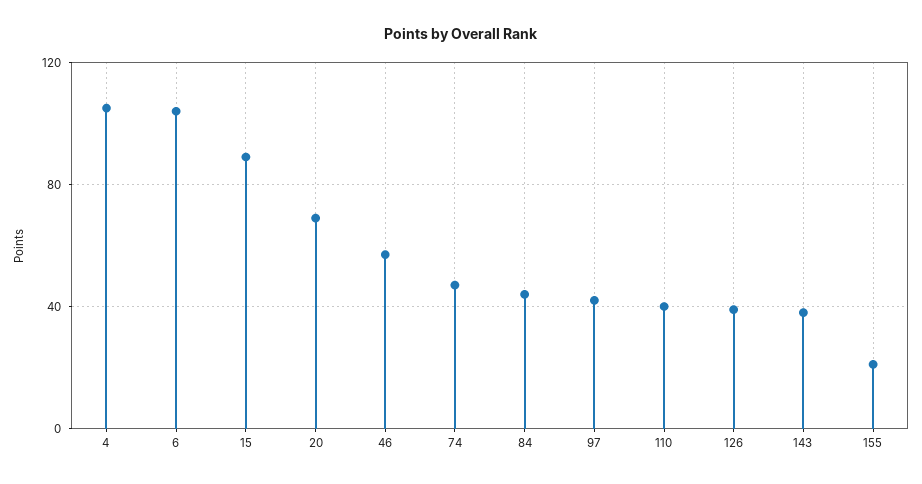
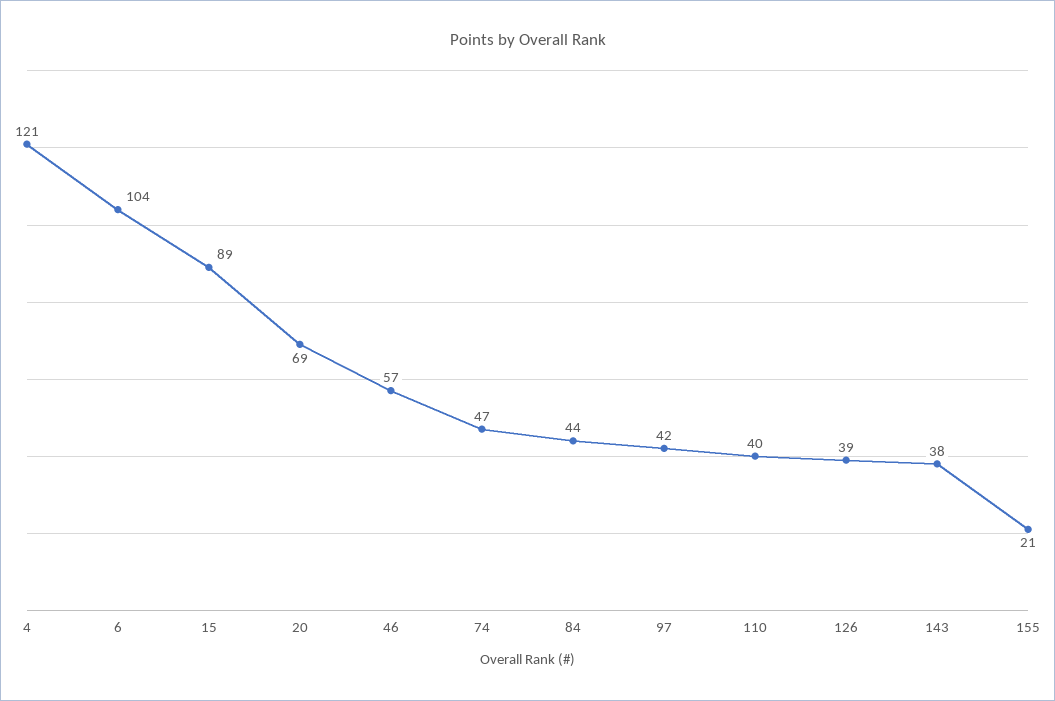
4: 105 -> 121

